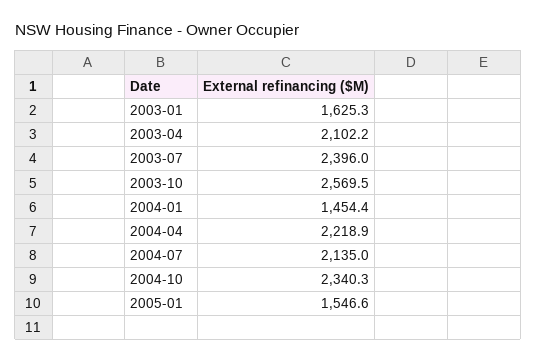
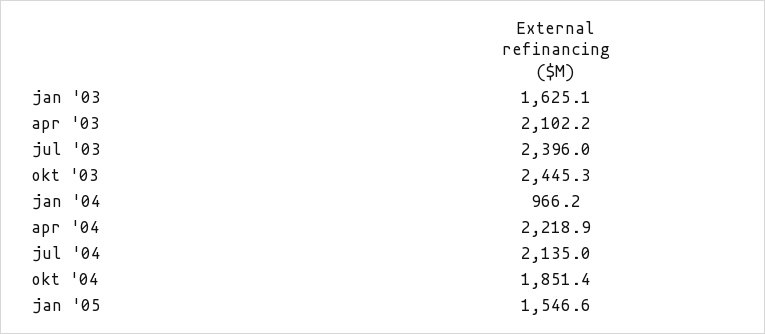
2003-01: 1625.3 -> 1625.1
2003-10: 2569.5 -> 2445.3
2004-01: 1454.4 -> 966.2
2004-10: 2340.3 -> 1851.4

